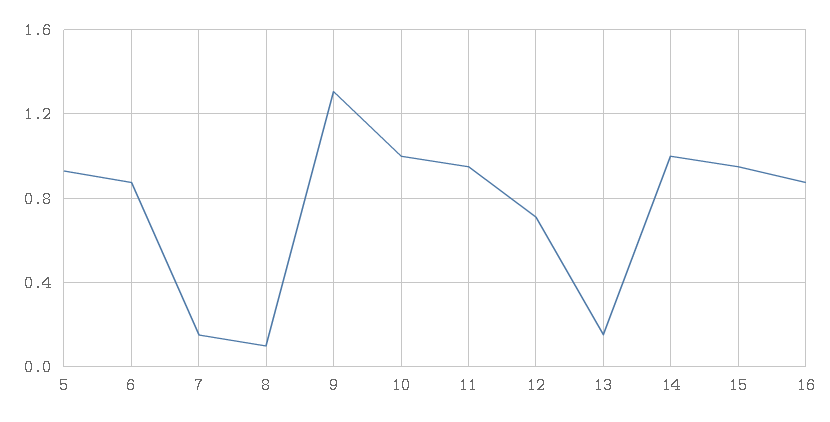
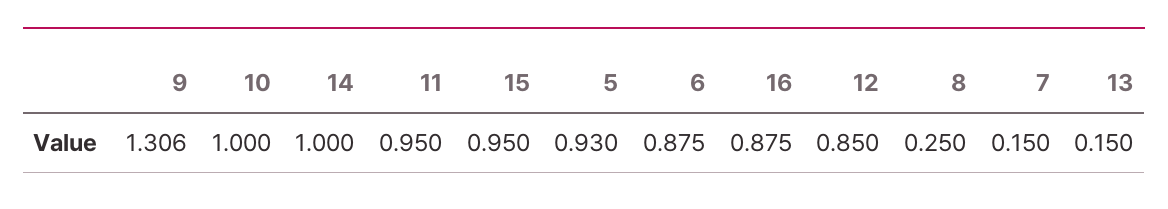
8: 0.1 -> 0.25
12: 0.7 -> 0.85

